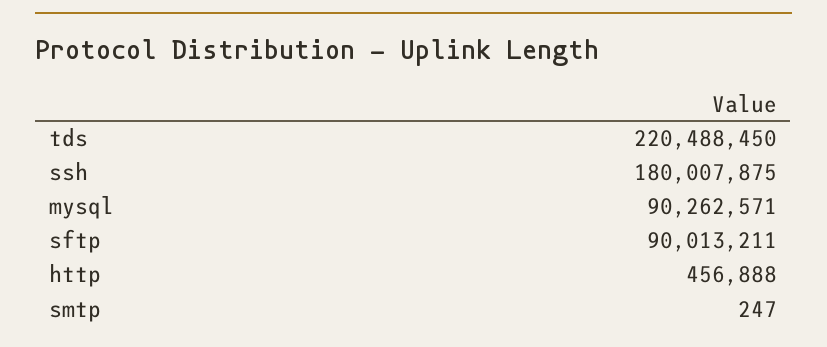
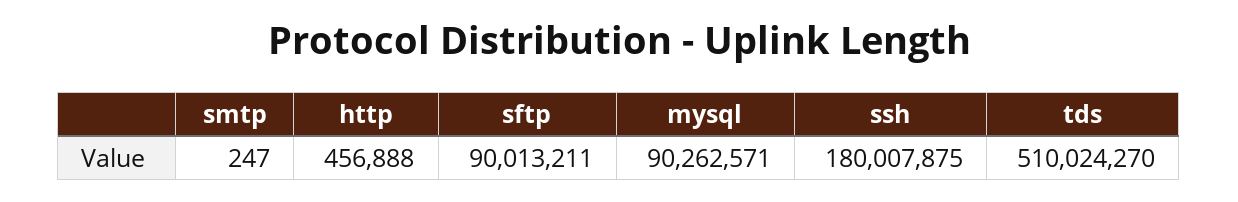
tds: 220488450 -> 510024270

